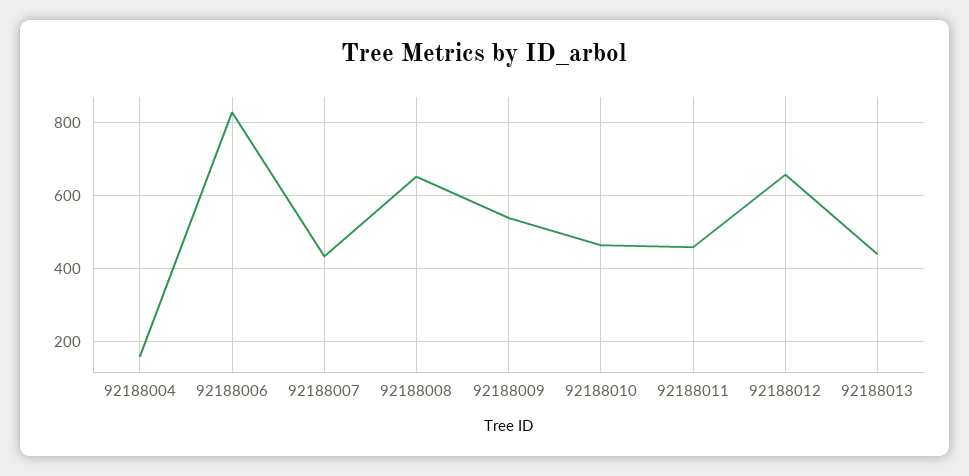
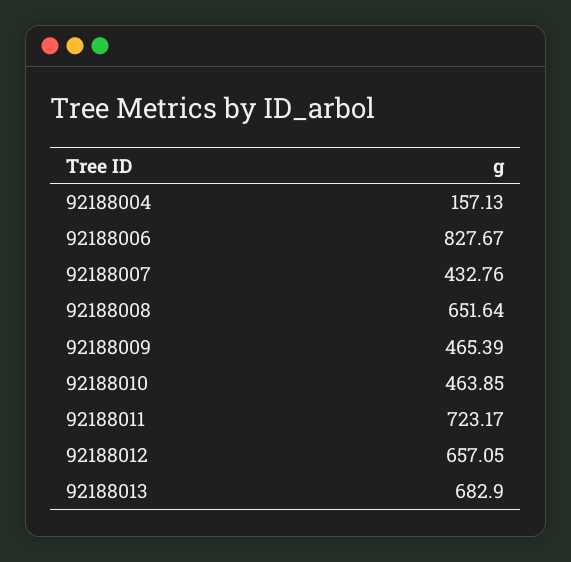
92188009: 540 -> 465.39
92188011: 460 -> 723.17
92188013: 440 -> 682.9

